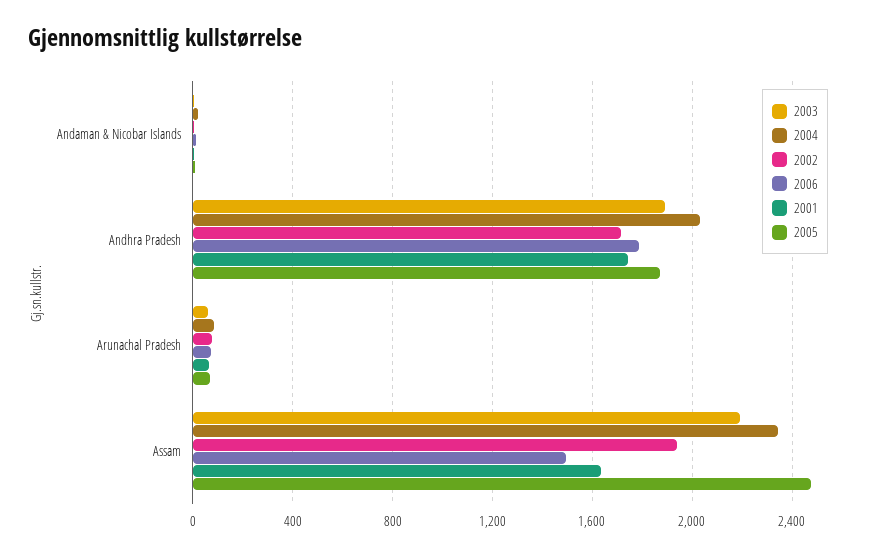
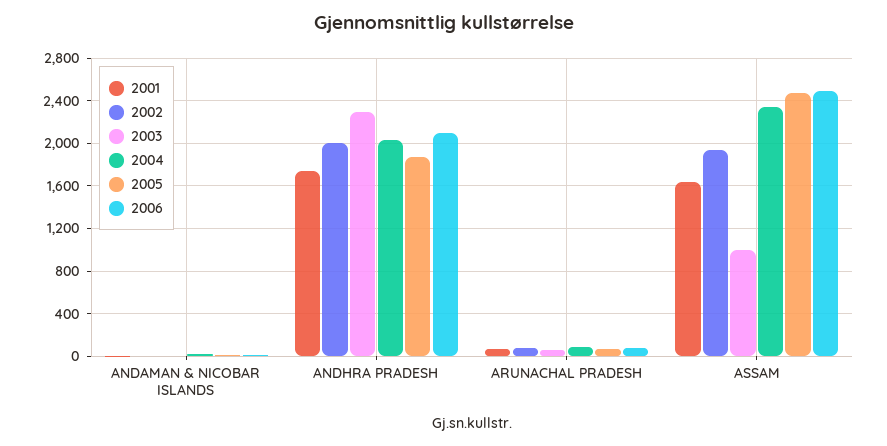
2003, Andhra Pradesh: 1900 -> 2300
2002, Andhra Pradesh: 1700 -> 2000
2006, Andhra Pradesh: 1800 -> 2100
2003, Assam: 2200 -> 1000
2006, Assam: 1500 -> 2500

